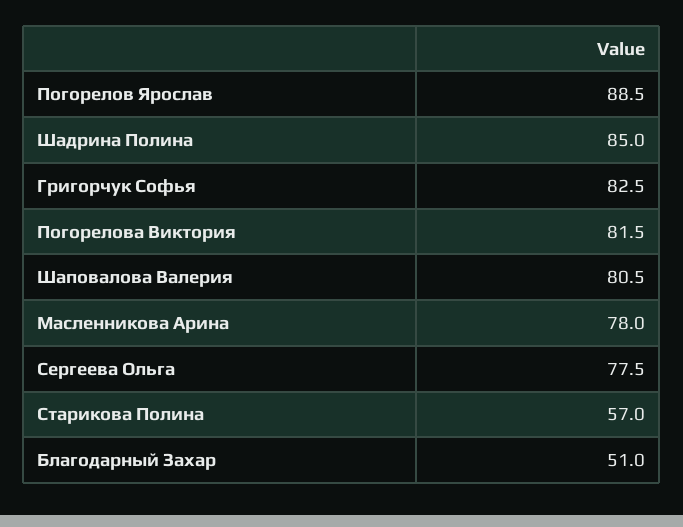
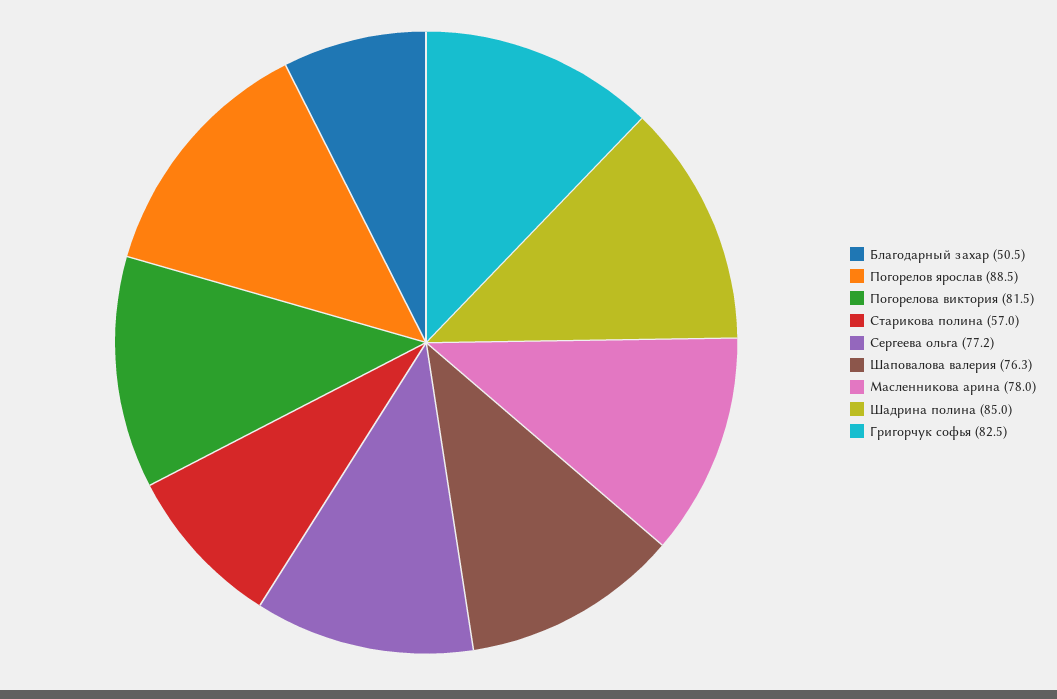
Шаповалова Валерия: 80.5 -> 76.3
Сергеева Ольга: 77.5 -> 77.2
Благодарный Захар: 51 -> 50.5

